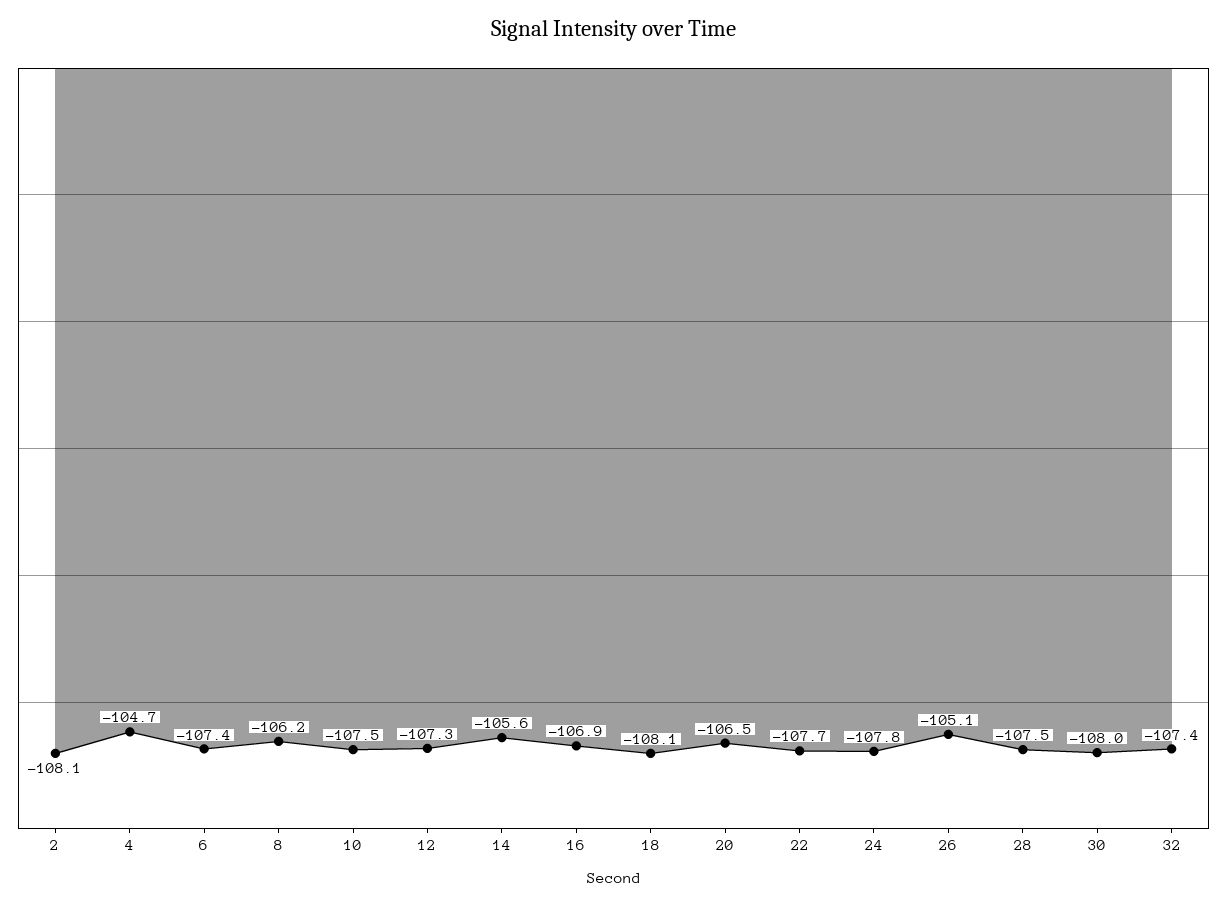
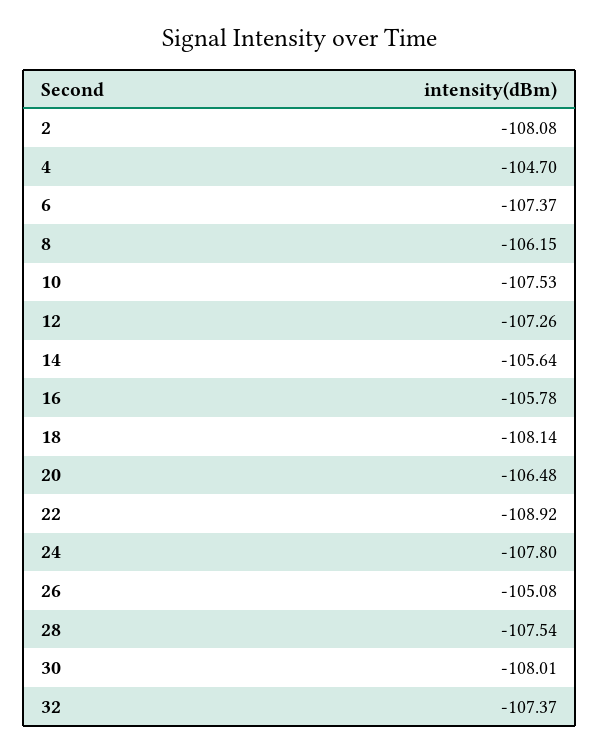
16: -106.9 -> -105.78
22: -107.7 -> -108.92

